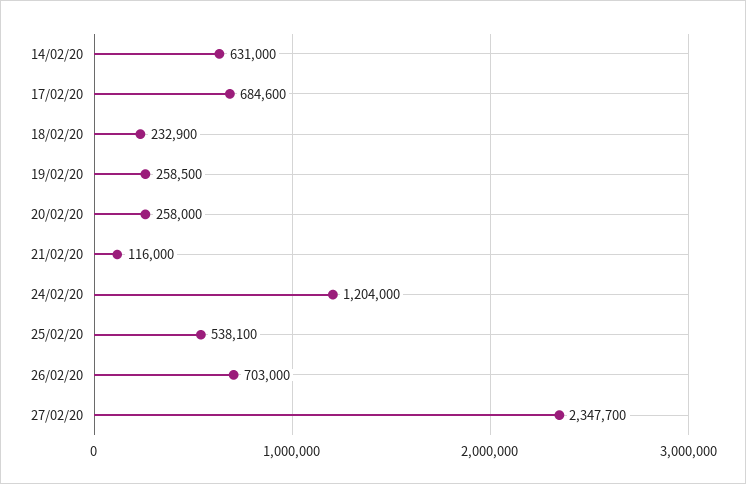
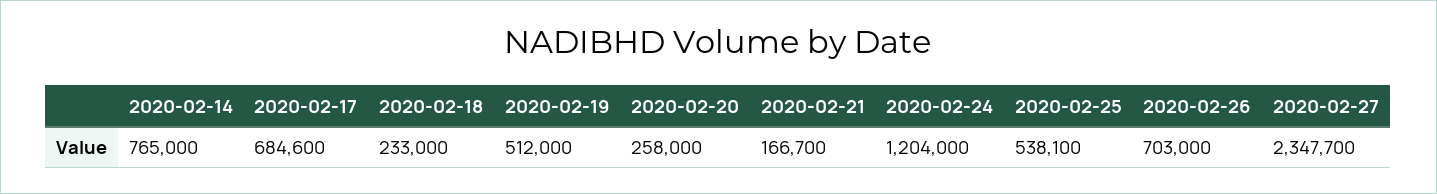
14/02/20: 631000 -> 765000
18/02/20: 232900 -> 233000
19/02/20: 258500 -> 512000
21/02/20: 116000 -> 166700

